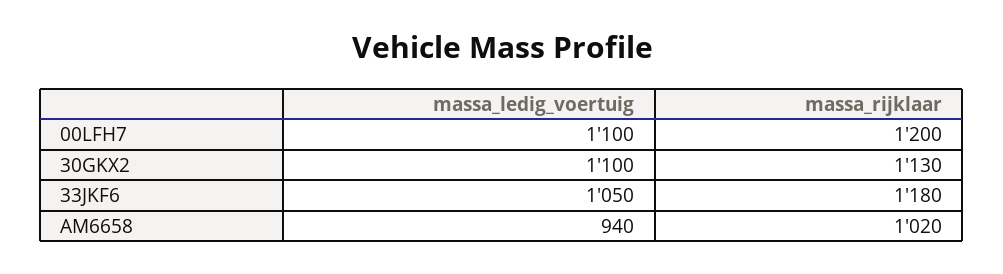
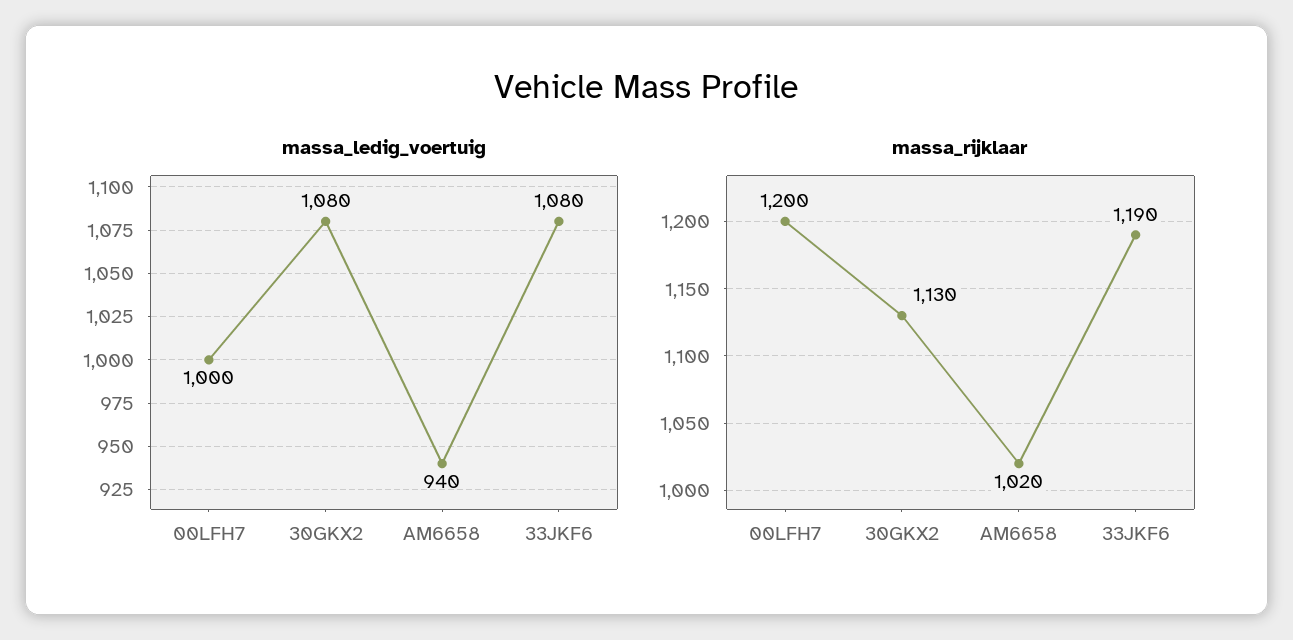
massa_ledig_voertuig, 00LFH7: 1100 -> 1000
massa_ledig_voertuig, 30GKX2: 1100 -> 1080
massa_ledig_voertuig, 33JKF6: 1050 -> 1080
massa_rijklaar, 33JKF6: 1180 -> 1190

